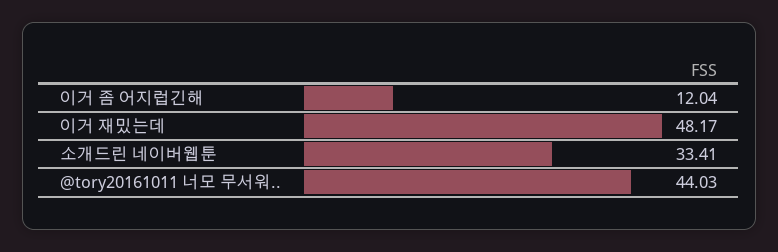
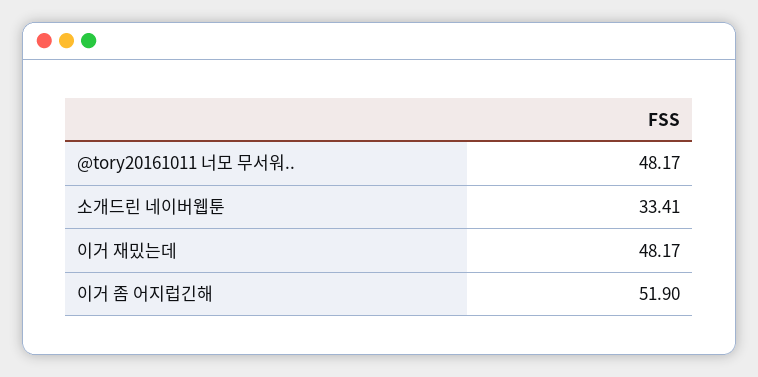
이거 좀 어지럽긴해: 12.04 -> 51.9
@tory20161011 너모 무서워..: 44.03 -> 48.17

